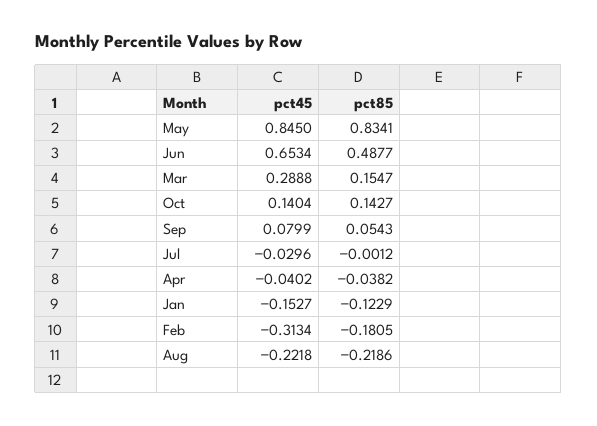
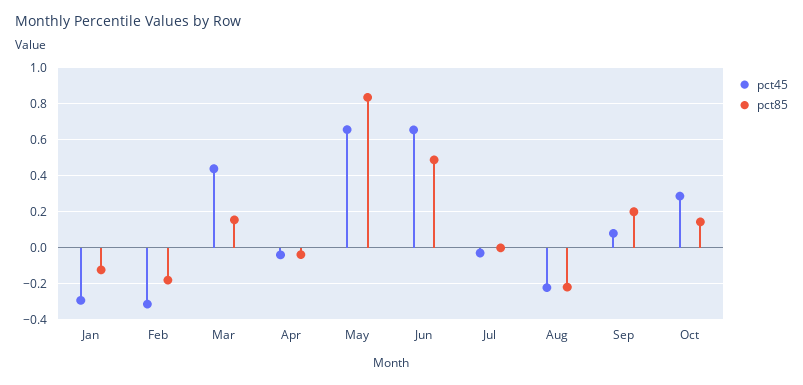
pct45, May: 0.845 -> 0.65
pct45, Mar: 0.2888 -> 0.45
pct45, Oct: 0.1404 -> 0.3
pct85, Sep: 0.0543 -> 0.2
pct45, Jan: -0.1527 -> -0.3

